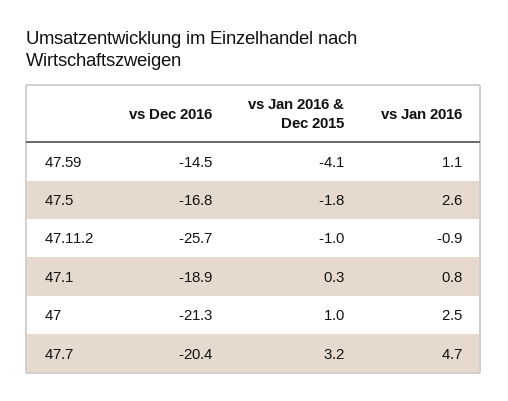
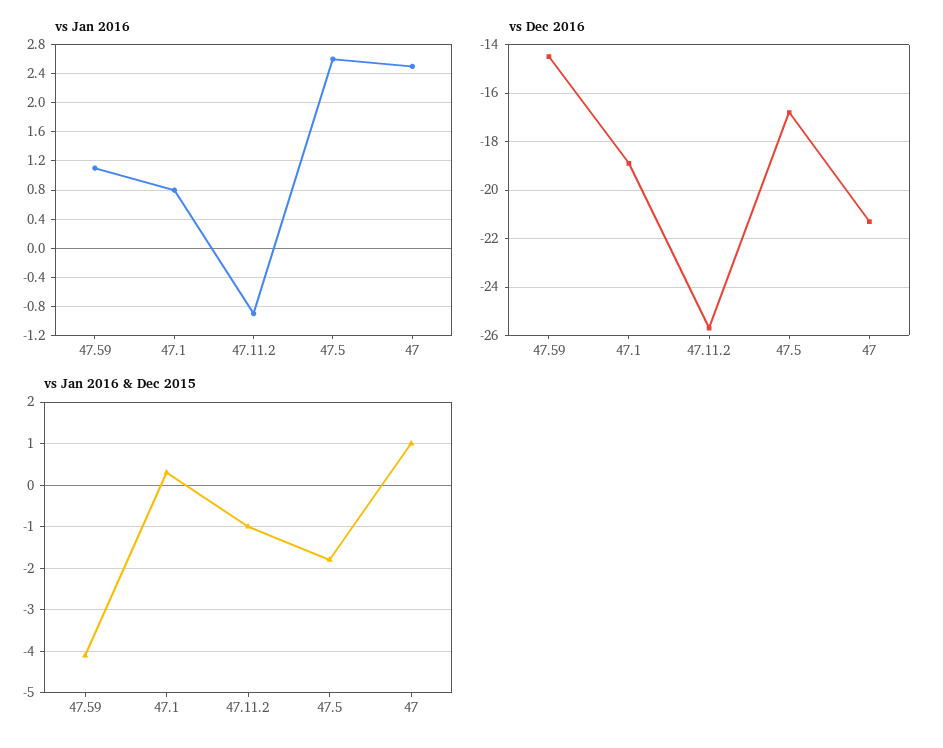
vs Dec 2016, 47.7: -20.4 -> none
vs Jan 2016 & Dec 2015, 47.7: 3.2 -> none
vs Jan 2016, 47.7: 4.7 -> none

